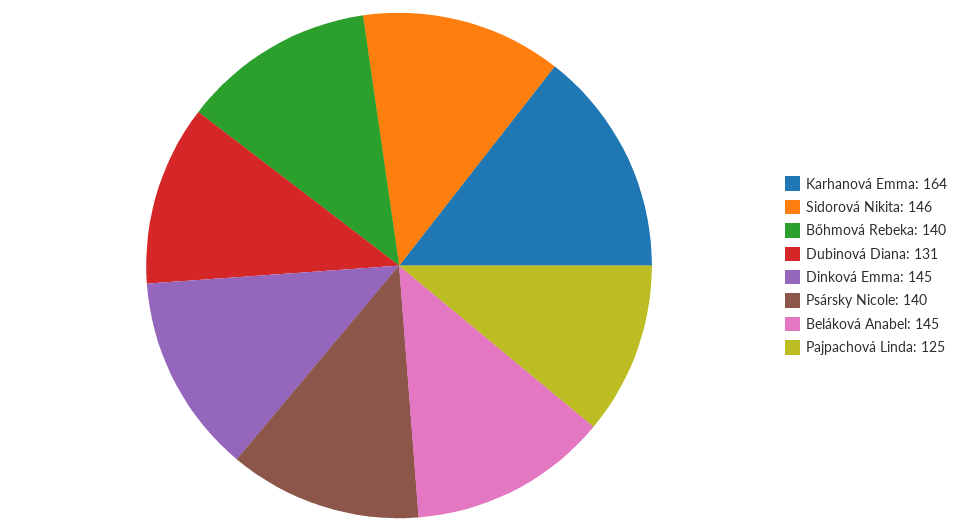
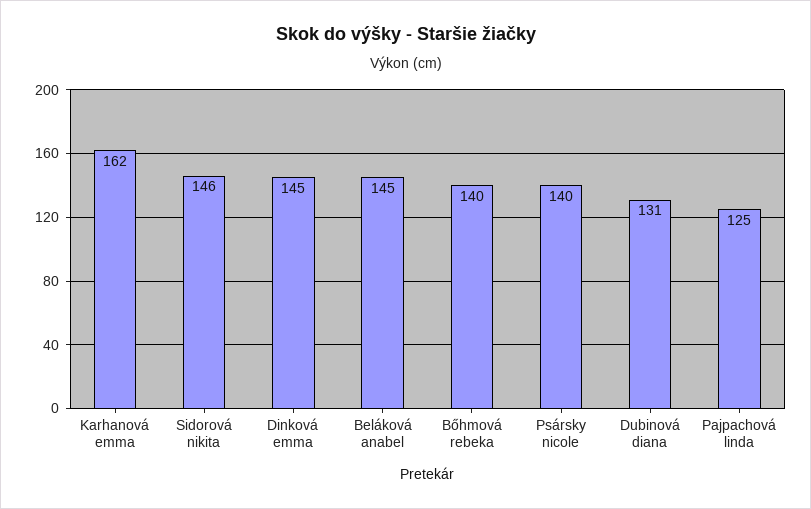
Karhanová Emma: 164 -> 162

